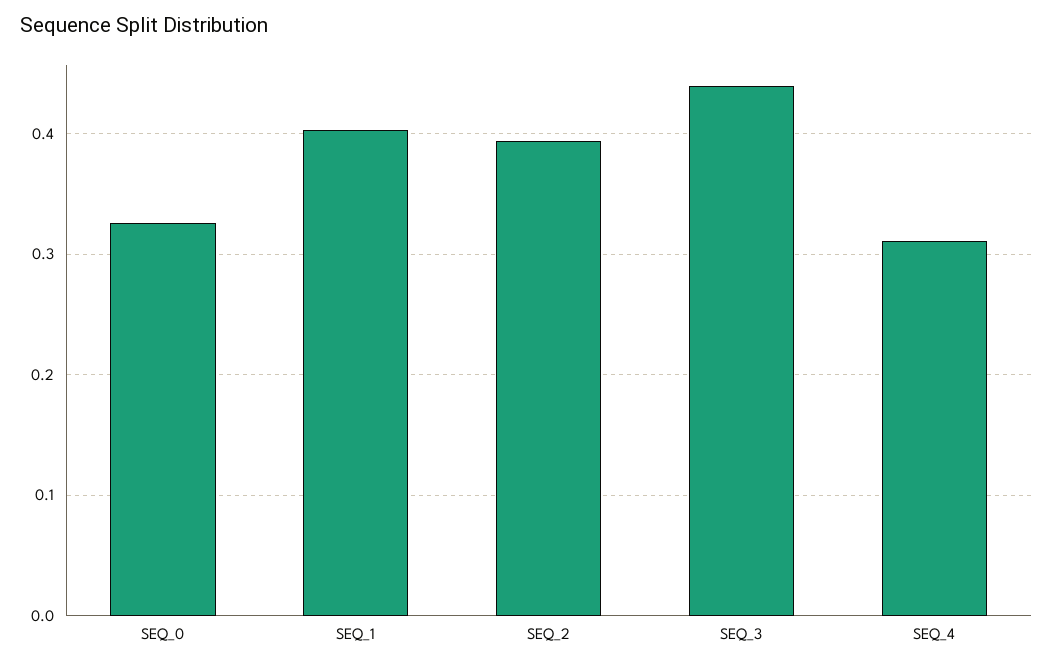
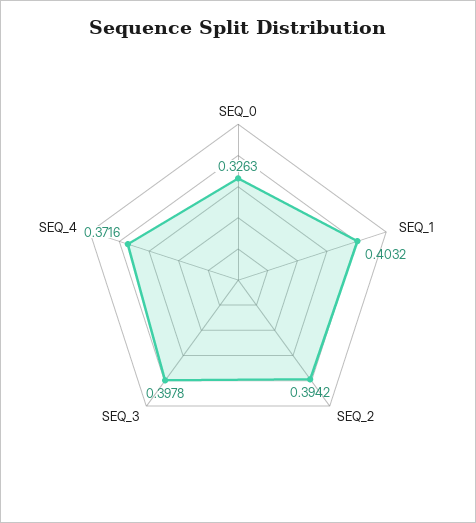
SEQ_3: 0.44 -> 0.3978
SEQ_4: 0.31 -> 0.3716

